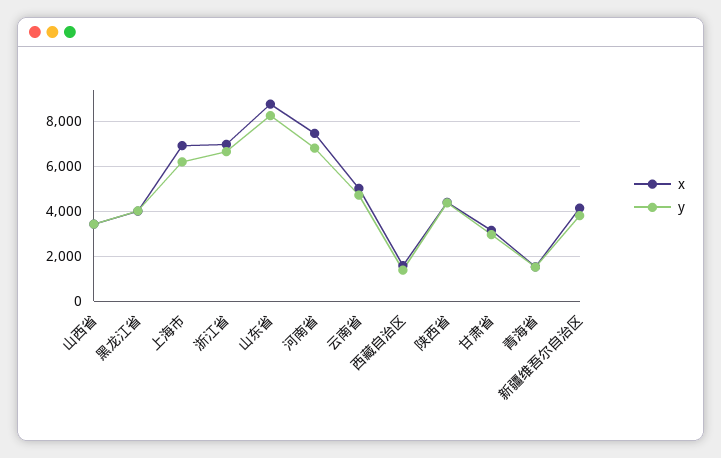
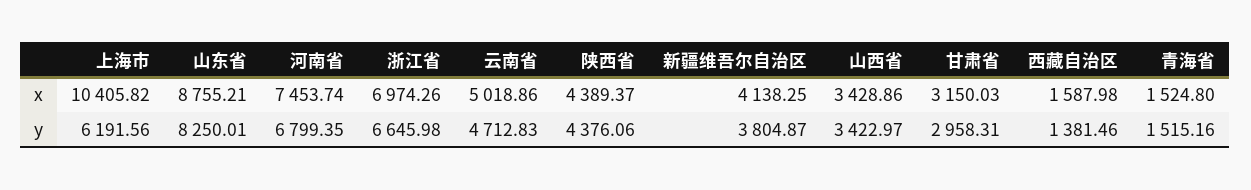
x, 黑龙江省: 4000 -> none
y, 黑龙江省: 4000 -> none
x, 上海市: 7000 -> 10405.82

